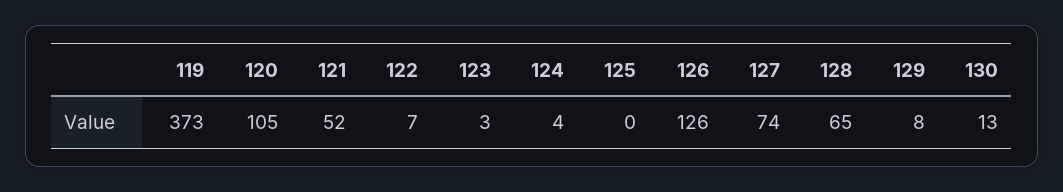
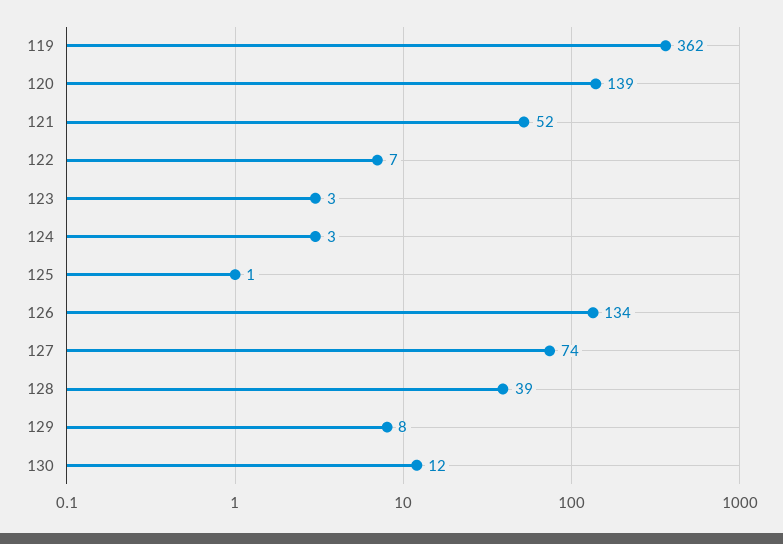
119: 373 -> 362
120: 105 -> 139
124: 4 -> 3
125: 0 -> 1
126: 126 -> 134
128: 65 -> 39
130: 13 -> 12

